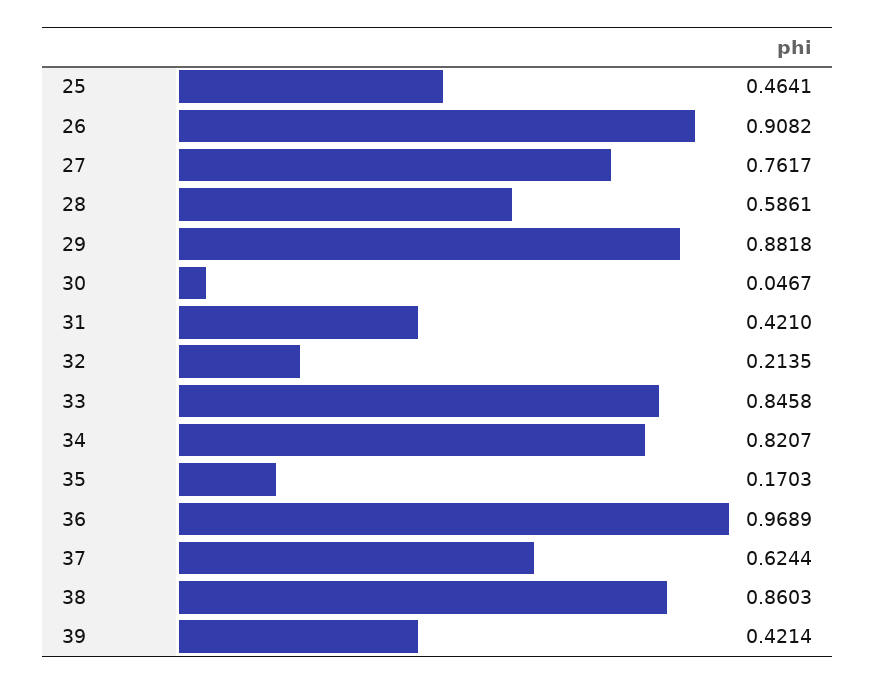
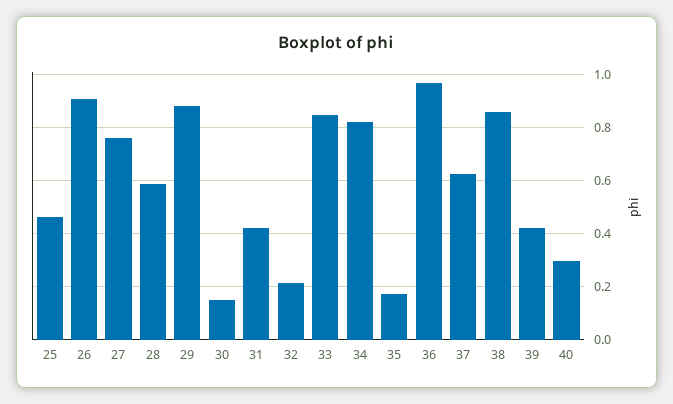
30: 0.0467 -> 0.15
40: none -> 0.3

